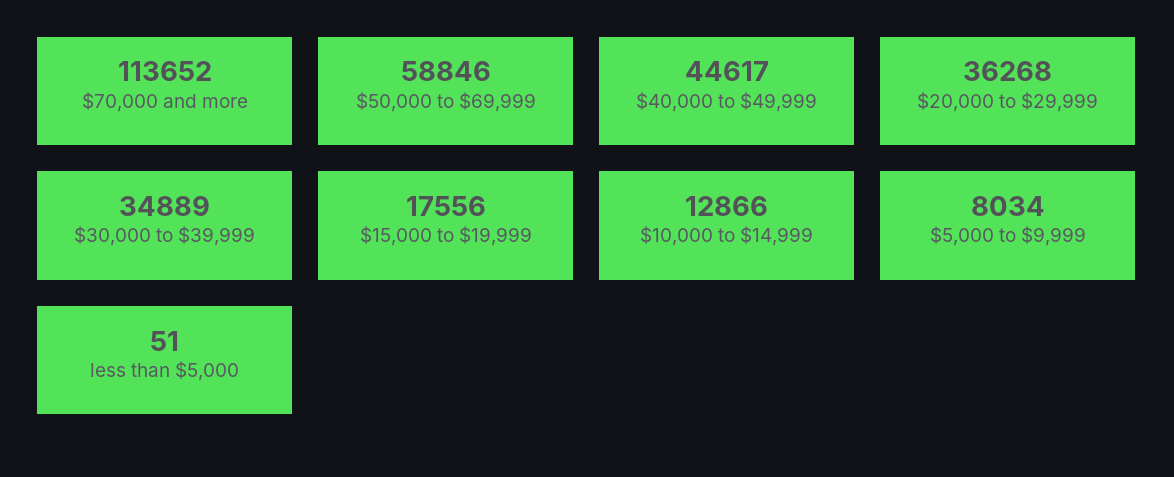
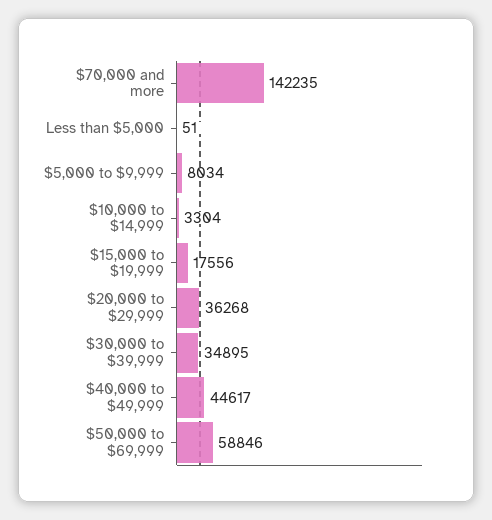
$70,000 and more: 113652 -> 142235
$30,000 to $39,999: 34889 -> 34895
$10,000 to $14,999: 12866 -> 3304

